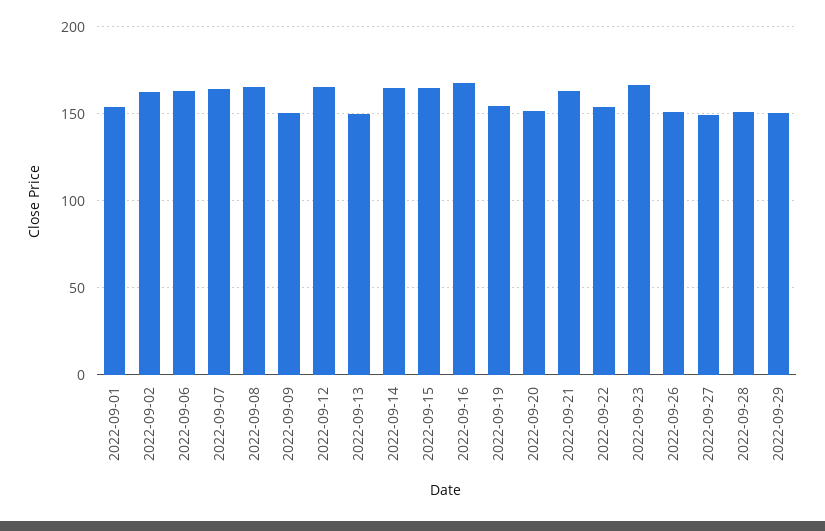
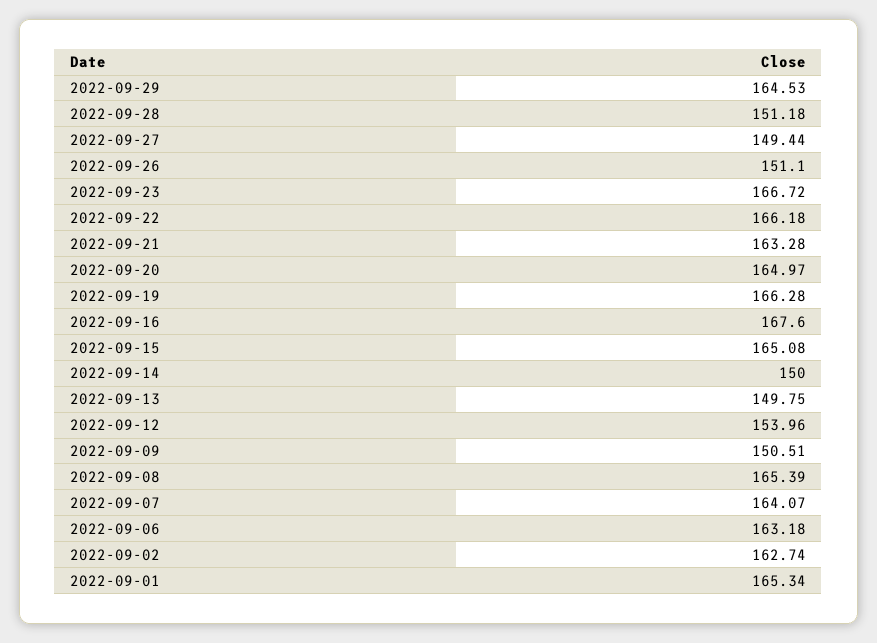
2022-09-01: 155 -> 165.34
2022-09-12: 165 -> 153.96
2022-09-14: 165 -> 150
2022-09-19: 155 -> 166.28
2022-09-20: 150 -> 164.97
2022-09-22: 155 -> 166.18
2022-09-29: 150 -> 164.53

